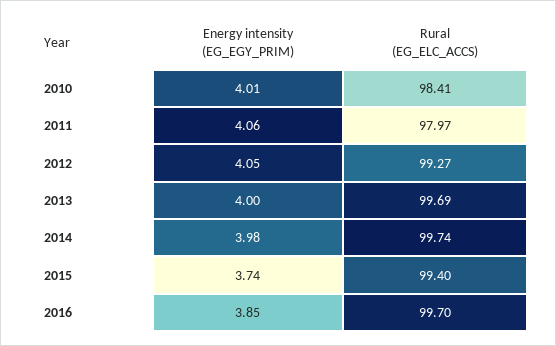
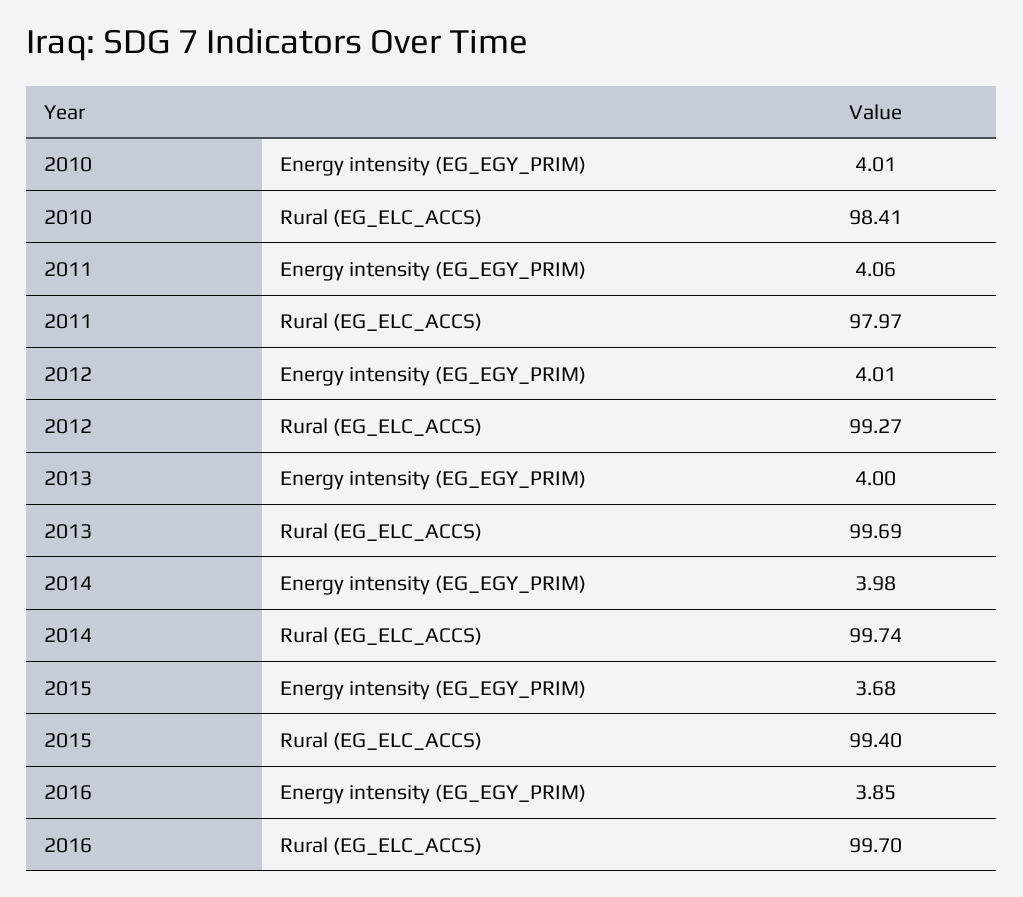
Energy intensity (EG_EGY_PRIM), 2012: 4.05 -> 4.01
Energy intensity (EG_EGY_PRIM), 2015: 3.74 -> 3.68

